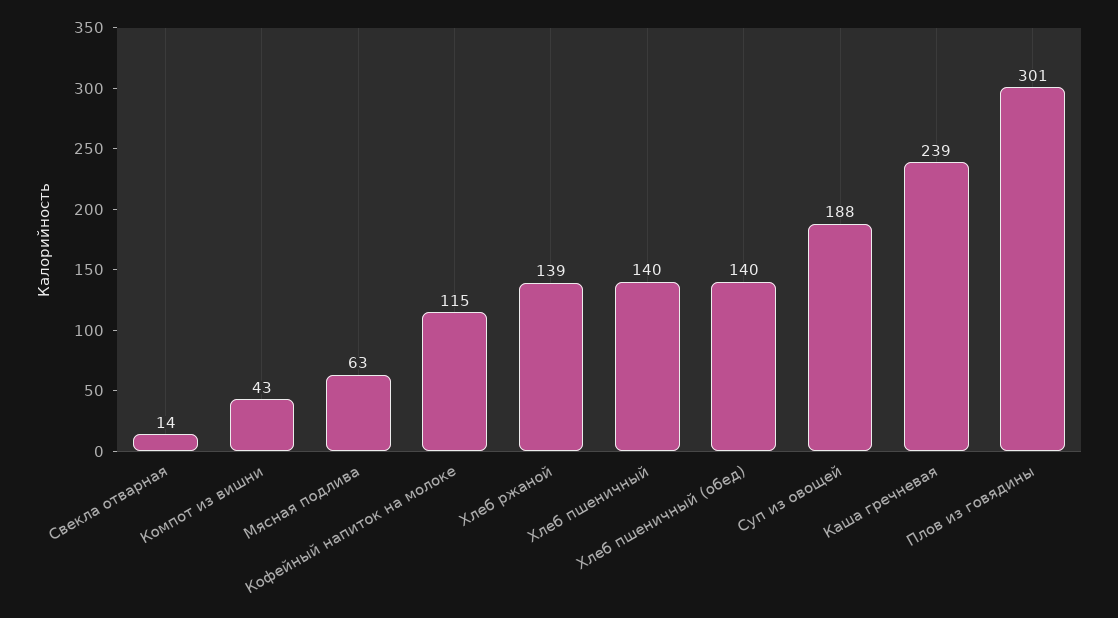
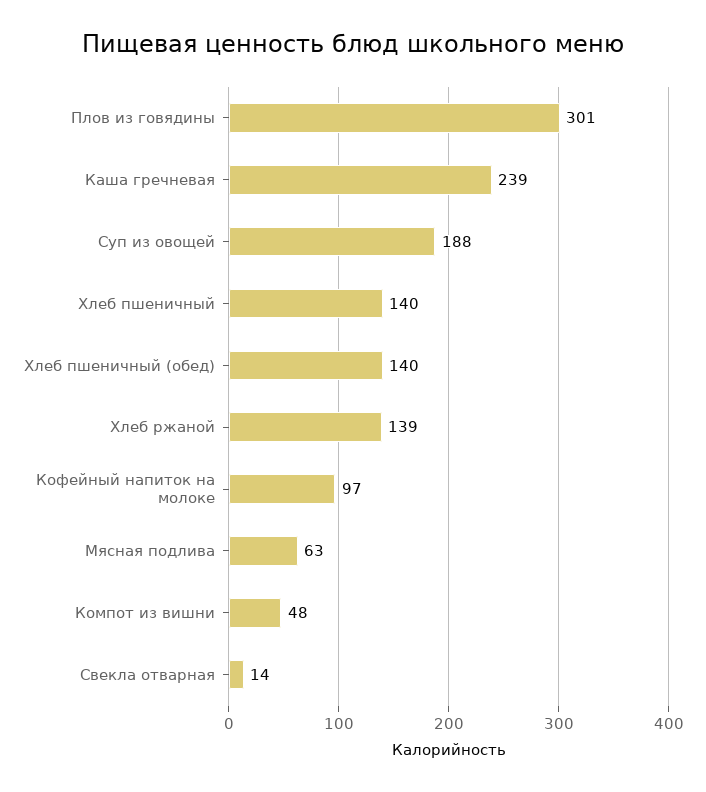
Компот из вишни: 43 -> 48
Кофейный напиток на молоке: 115 -> 97

